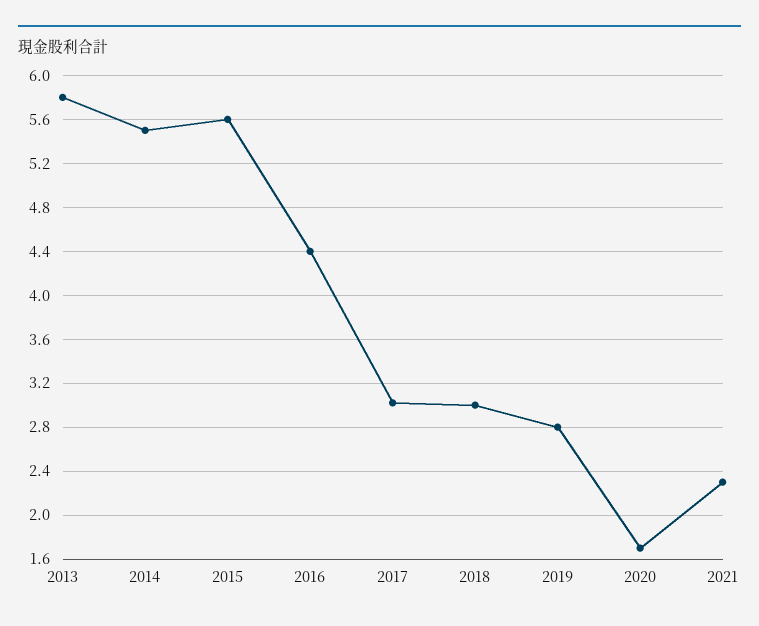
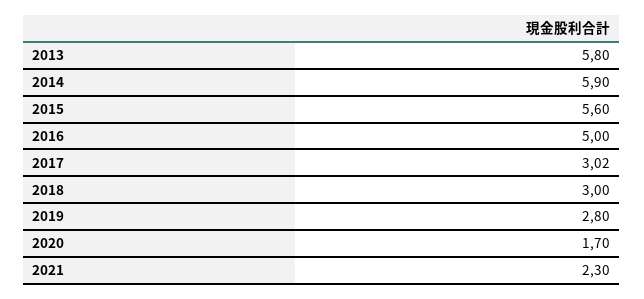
2014: 5.5 -> 5.9
2016: 4.4 -> 5

